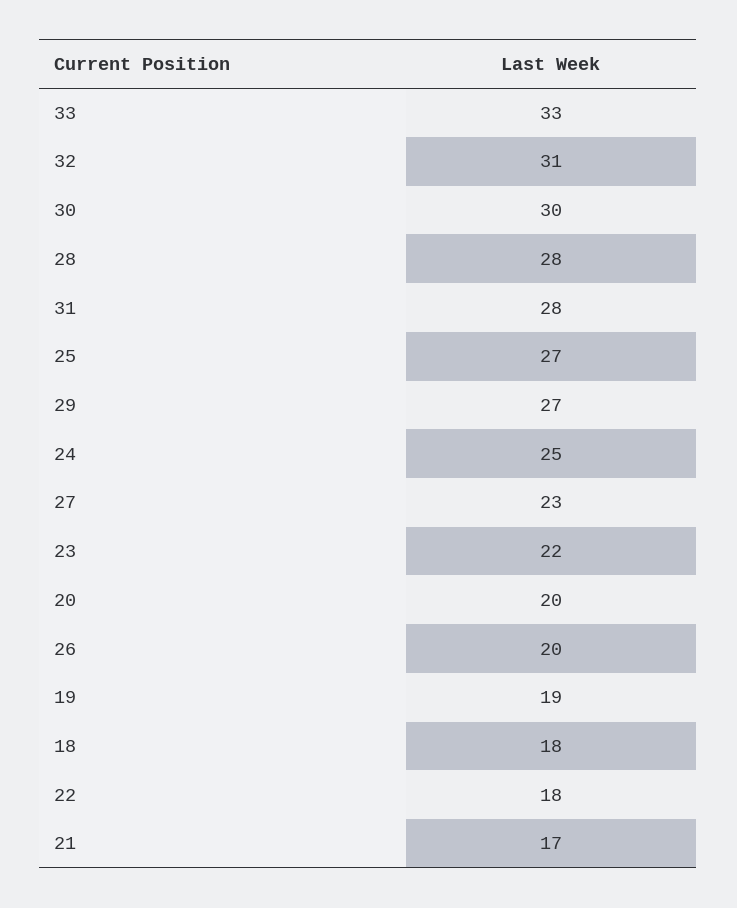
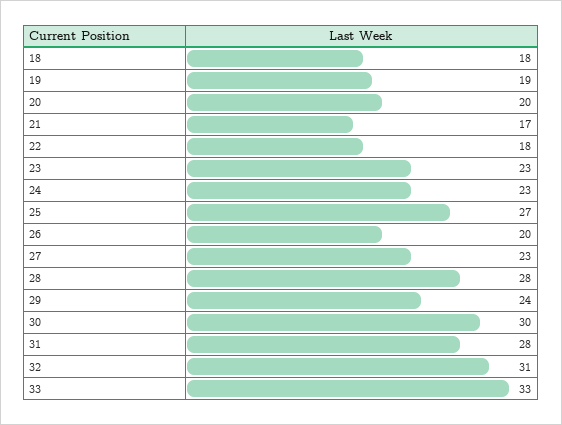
29: 27 -> 24
24: 25 -> 23
23: 22 -> 23

